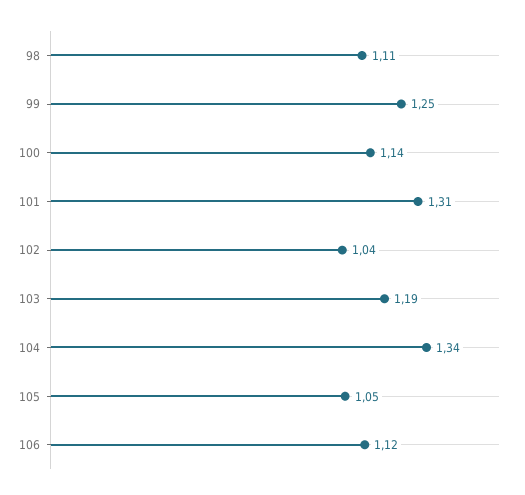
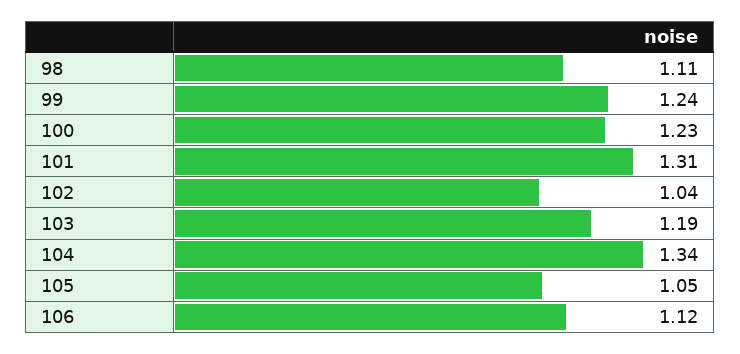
99: 1.25 -> 1.24
100: 1.14 -> 1.23

